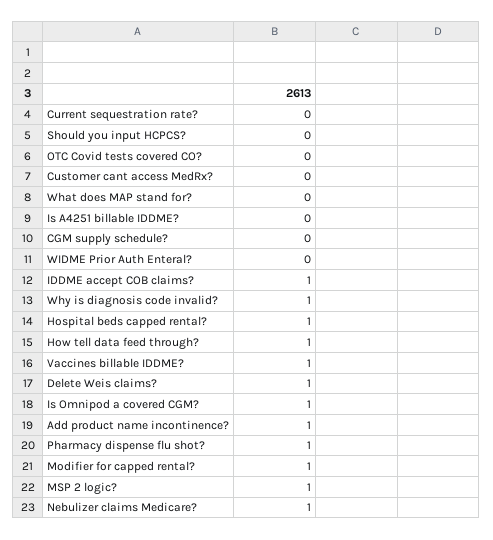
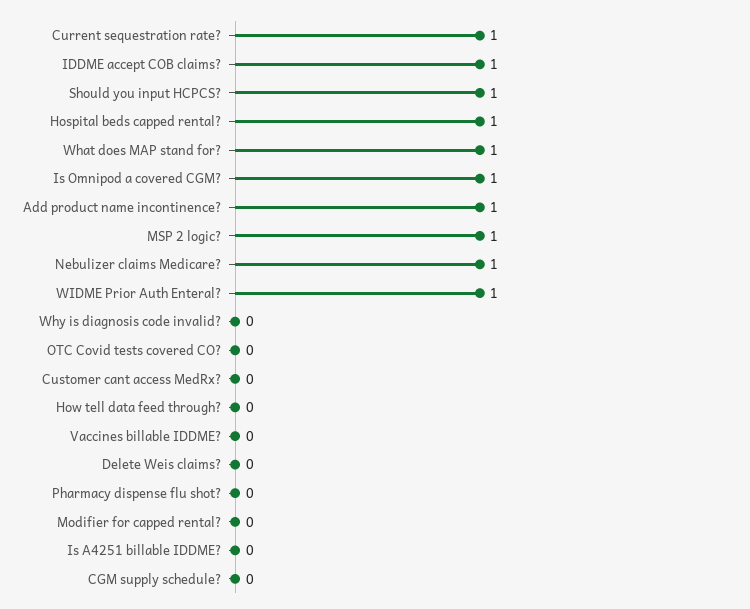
Current sequestration rate?: 0 -> 1
Should you input HCPCS?: 0 -> 1
What does MAP stand for?: 0 -> 1
WIDME Prior Auth Enteral?: 0 -> 1
Why is diagnosis code invalid?: 1 -> 0
How tell data feed through?: 1 -> 0
Vaccines billable IDDME?: 1 -> 0
Delete Weis claims?: 1 -> 0
Pharmacy dispense flu shot?: 1 -> 0
Modifier for capped rental?: 1 -> 0

